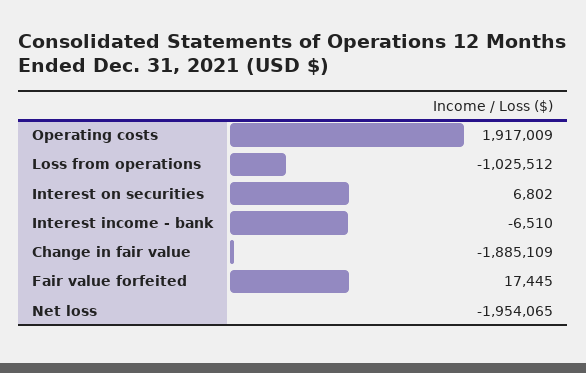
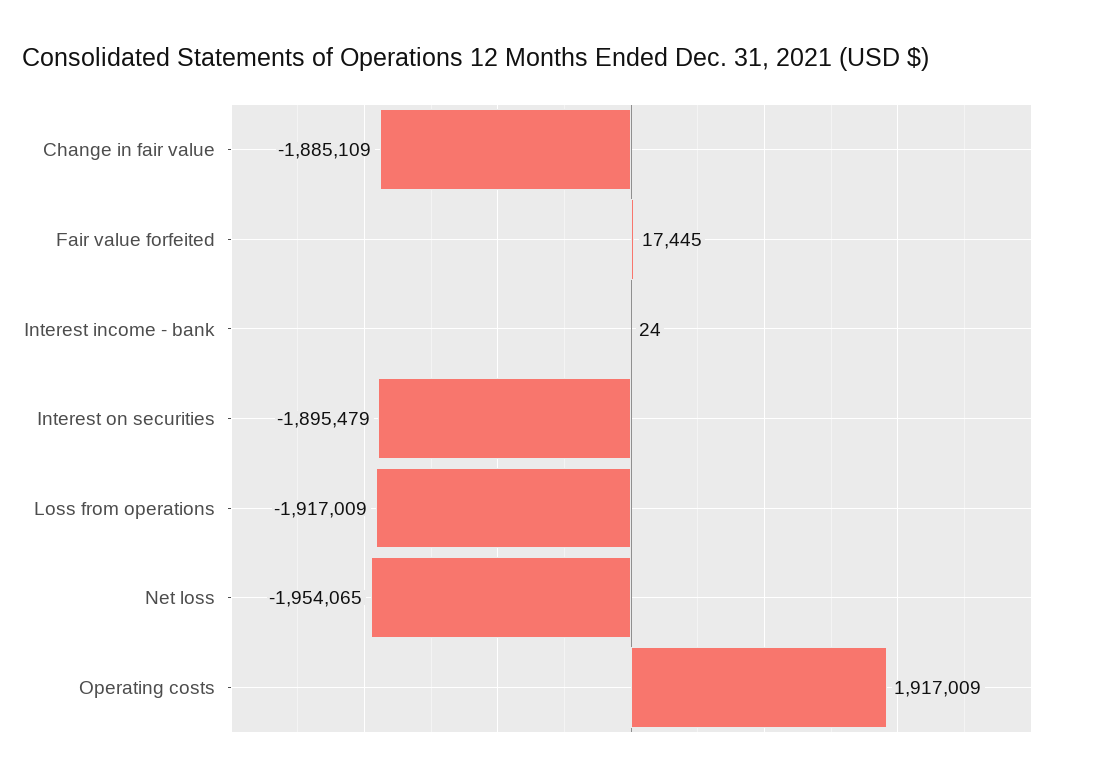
Loss from operations: -1025512 -> -1917009
Interest on securities: 6802 -> -1895479
Interest income - bank: -6510 -> 24

